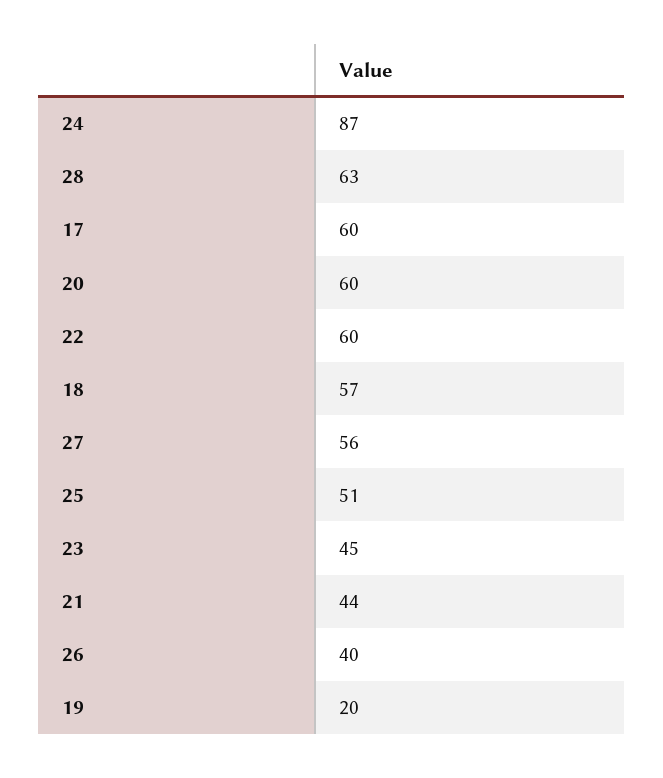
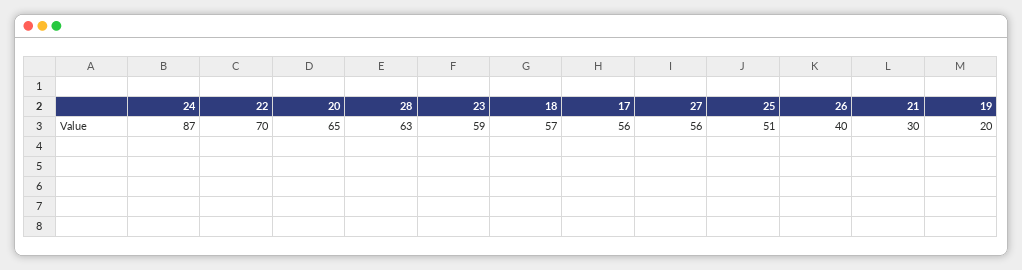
17: 60 -> 56
20: 60 -> 65
22: 60 -> 70
23: 45 -> 59
21: 44 -> 30

